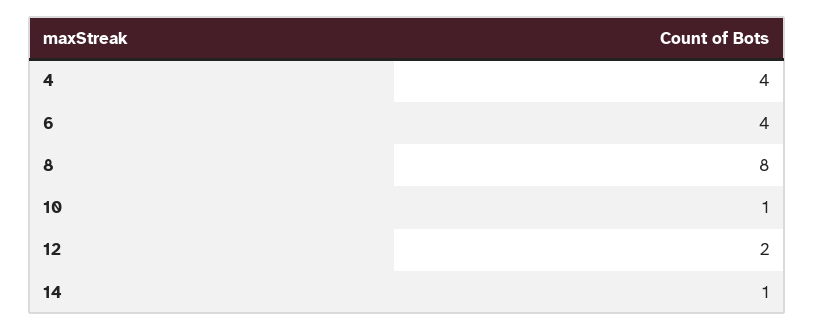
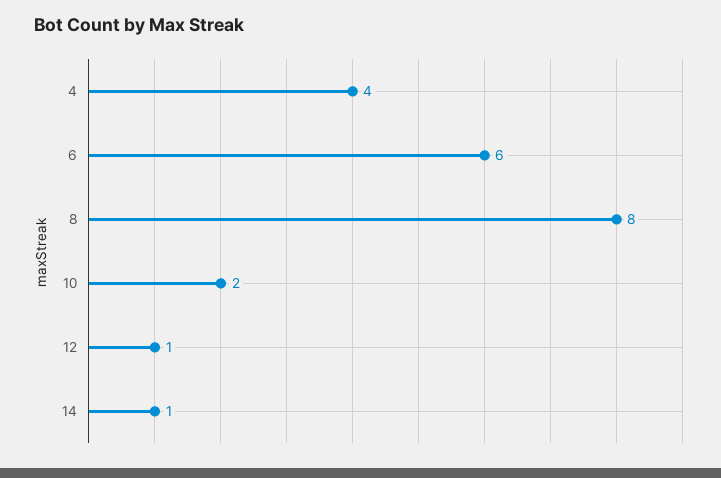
6: 4 -> 6
10: 1 -> 2
12: 2 -> 1

